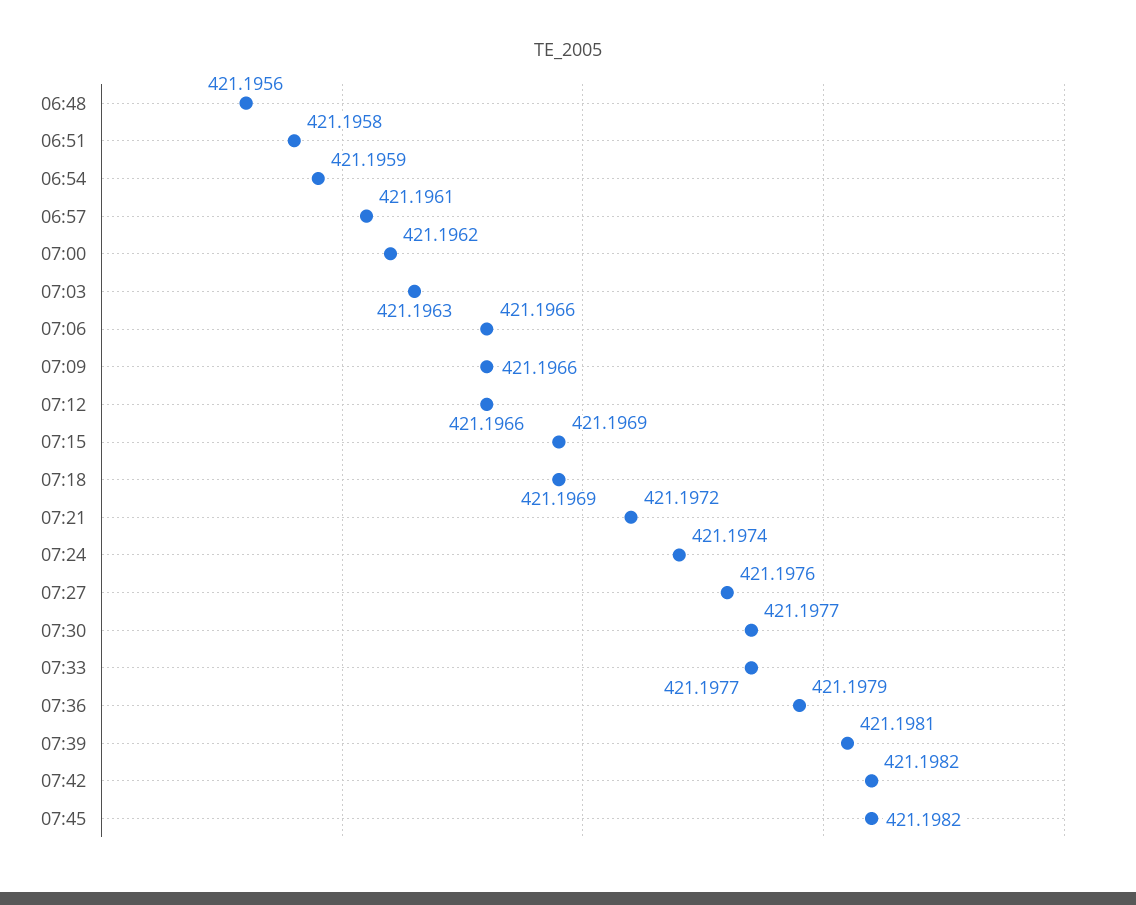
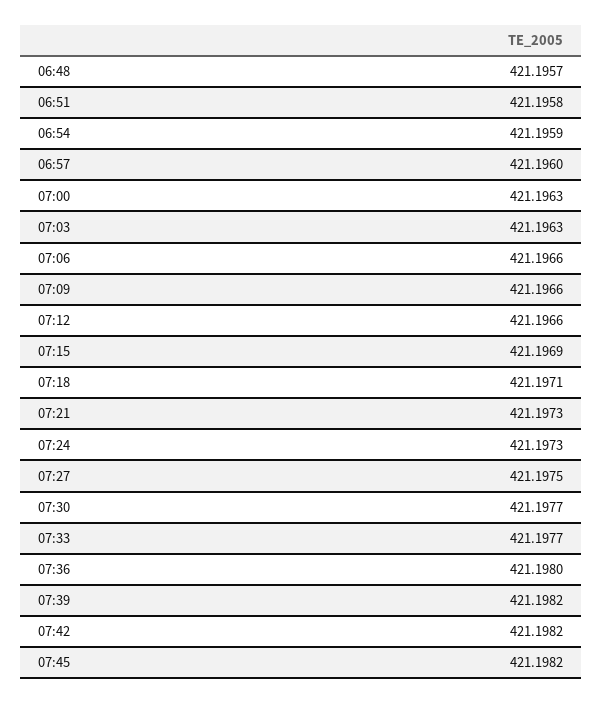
06:48: 421.1956 -> 421.1957
06:57: 421.1961 -> 421.196
07:00: 421.1962 -> 421.1963
07:18: 421.1969 -> 421.1971
07:21: 421.1972 -> 421.1973
07:24: 421.1974 -> 421.1973
07:27: 421.1976 -> 421.1975
07:36: 421.1979 -> 421.198
07:39: 421.1981 -> 421.1982

